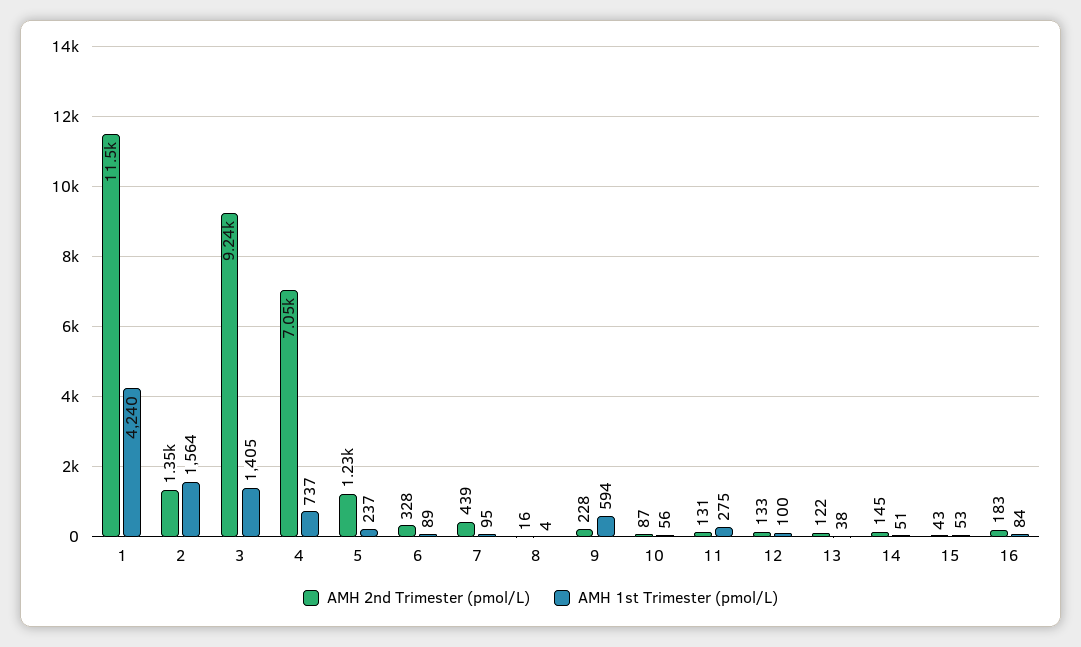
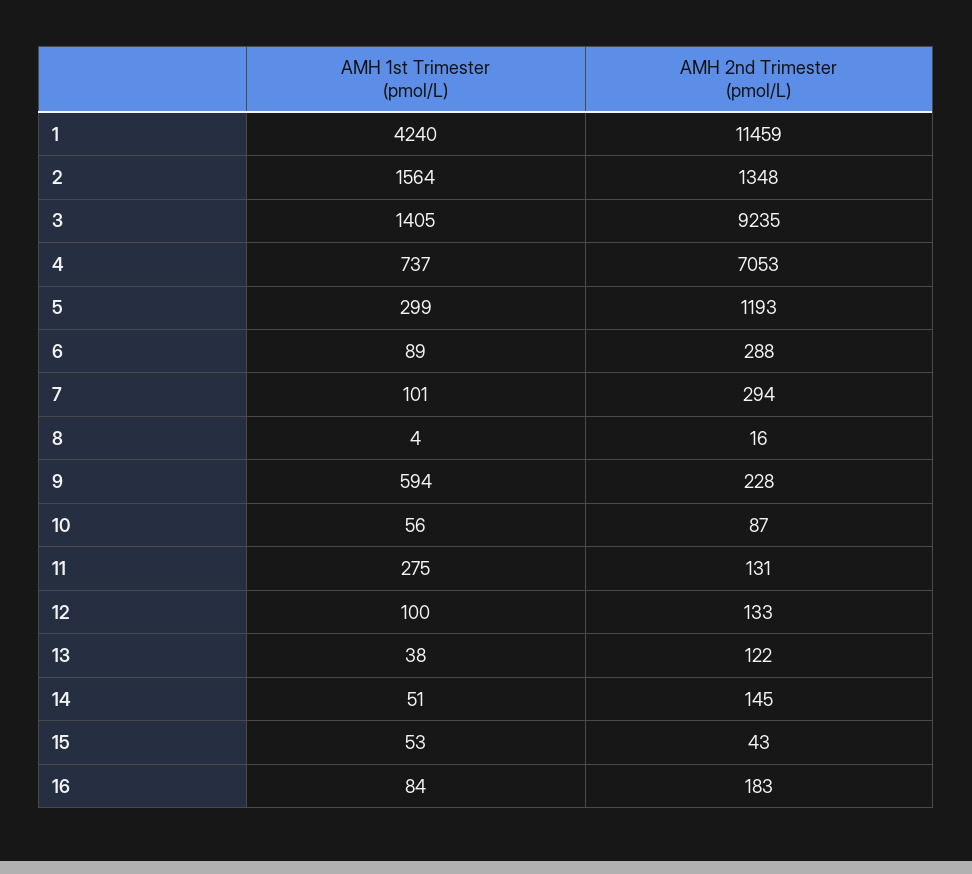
AMH 2nd Trimester (pmol/L), 5: 1230 -> 1193
AMH 1st Trimester (pmol/L), 5: 237 -> 299
AMH 2nd Trimester (pmol/L), 6: 328 -> 288
AMH 2nd Trimester (pmol/L), 7: 439 -> 294
AMH 1st Trimester (pmol/L), 7: 95 -> 101

